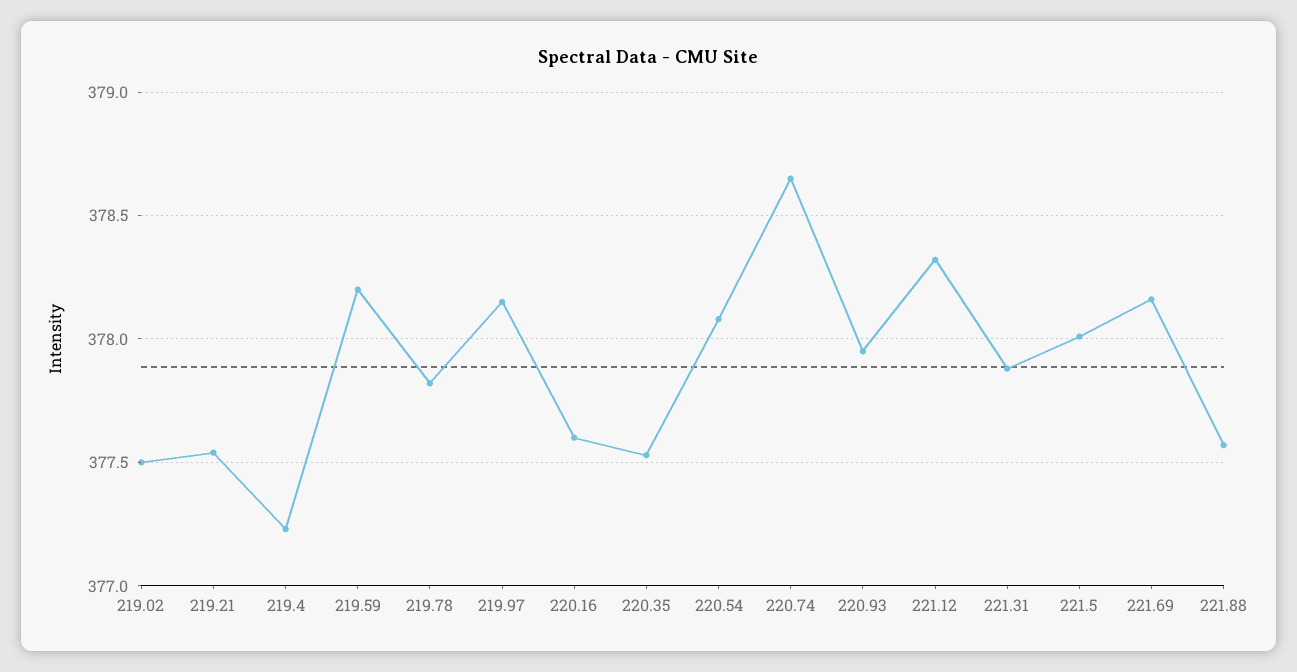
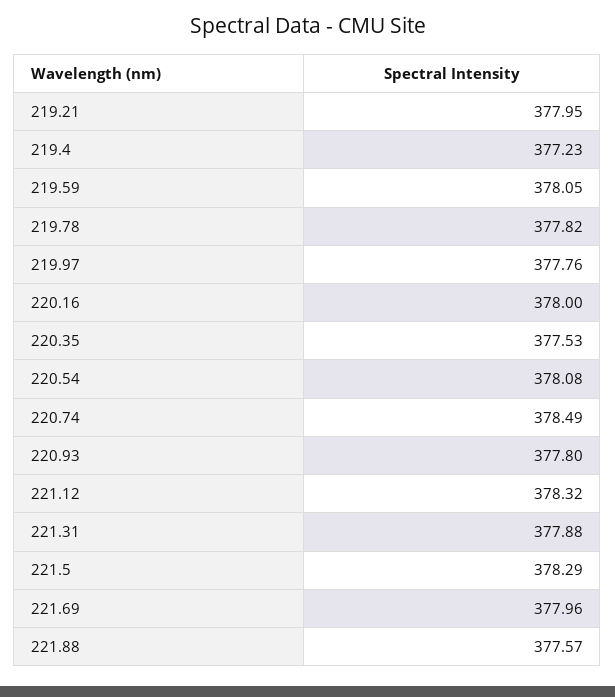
219.02: 377.5 -> none
219.21: 377.55 -> 377.95
219.59: 378.2 -> 378.05
219.97: 378.15 -> 377.76
220.16: 377.6 -> 378
220.74: 378.65 -> 378.49
220.93: 377.95 -> 377.8
221.5: 378 -> 378.29
221.69: 378.15 -> 377.96

